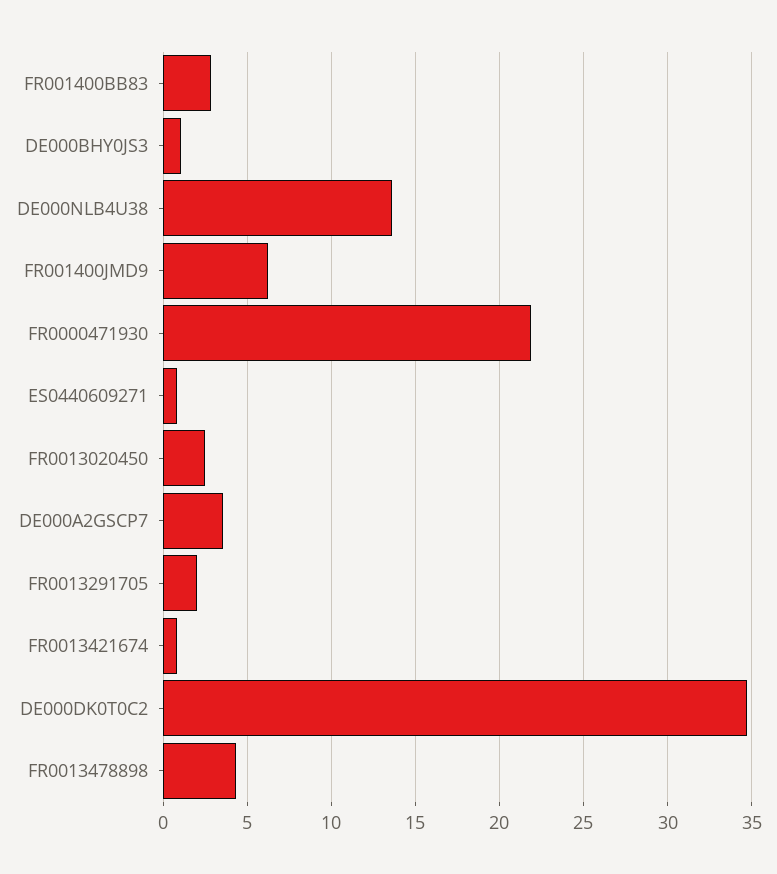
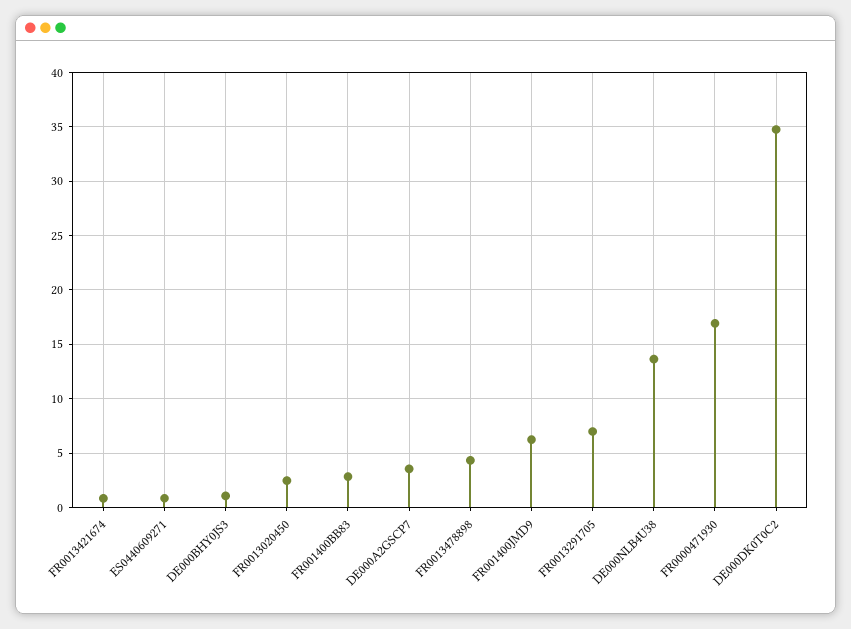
FR0000471930: 22 -> 17
FR0013291705: 2 -> 7

